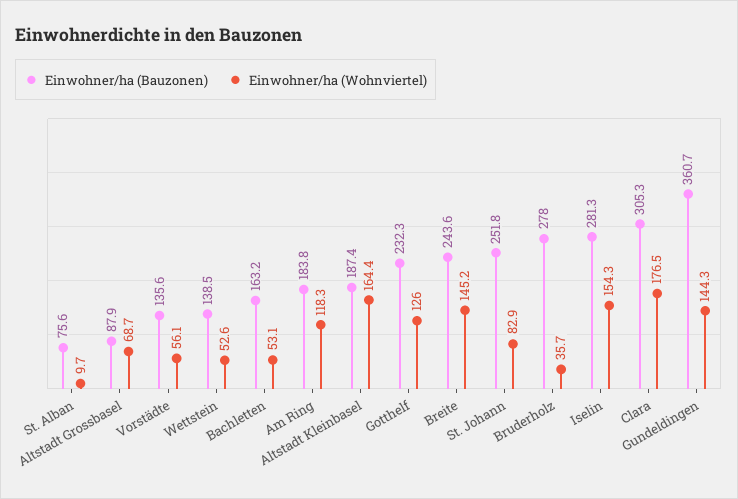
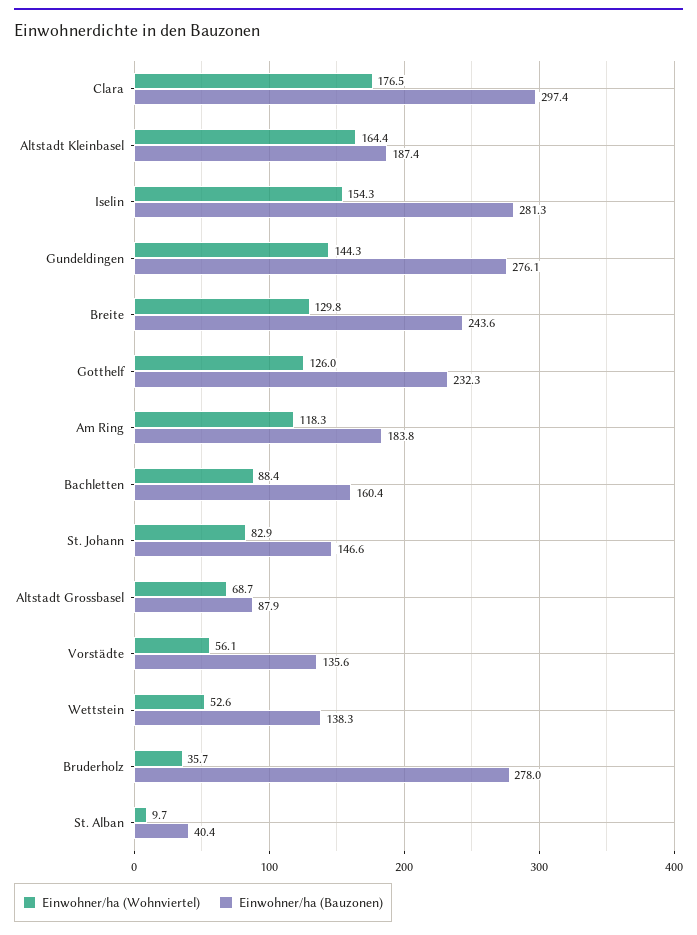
Einwohner/ha (Bauzonen), St. Alban: 75.6 -> 40.4
Einwohner/ha (Bauzonen), Wettstein: 138.5 -> 138.3
Einwohner/ha (Bauzonen), Bachletten: 163.2 -> 160.4
Einwohner/ha (Wohnviertel), Bachletten: 53.1 -> 88.4
Einwohner/ha (Wohnviertel), Breite: 145.2 -> 129.8
Einwohner/ha (Bauzonen), St. Johann: 251.8 -> 146.6
Einwohner/ha (Bauzonen), Clara: 305.3 -> 297.4
Einwohner/ha (Bauzonen), Gundeldingen: 360.7 -> 276.1

